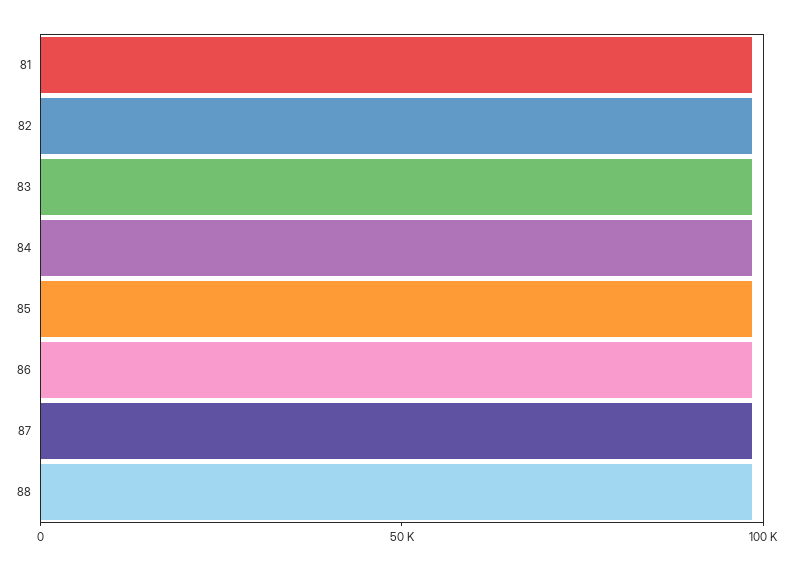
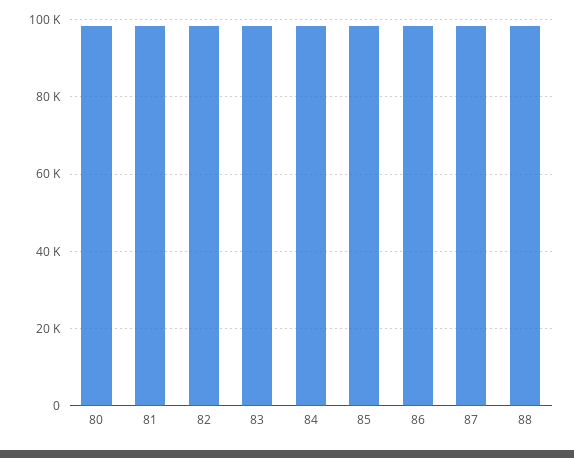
80: none -> 98000

